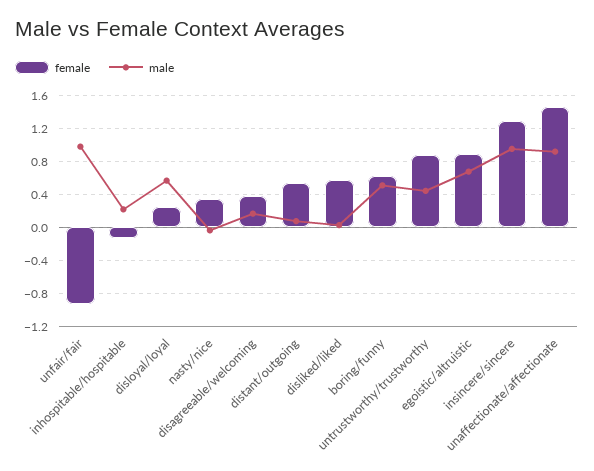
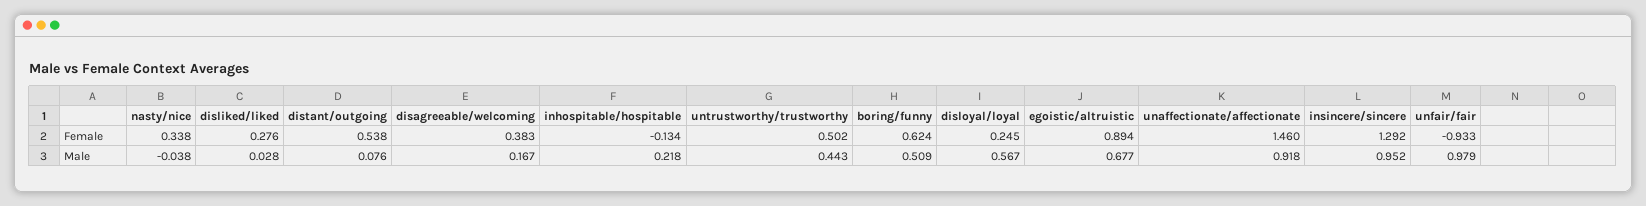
female, disliked/liked: 0.6 -> 0.276
female, untrustworthy/trustworthy: 0.9 -> 0.502

